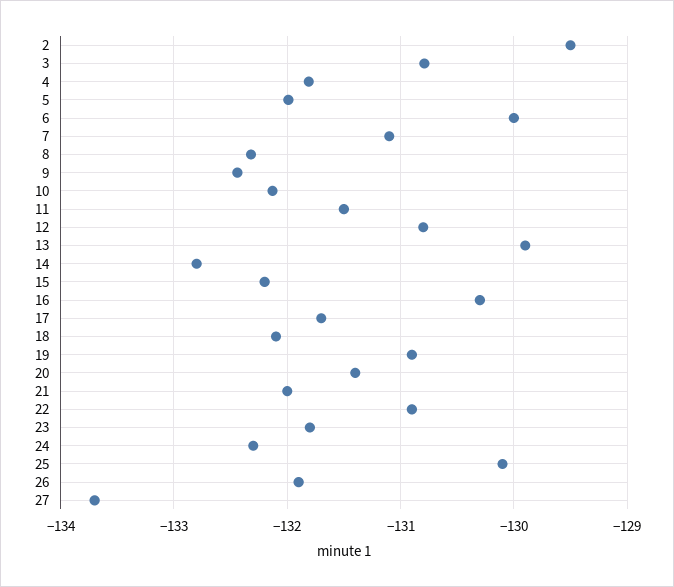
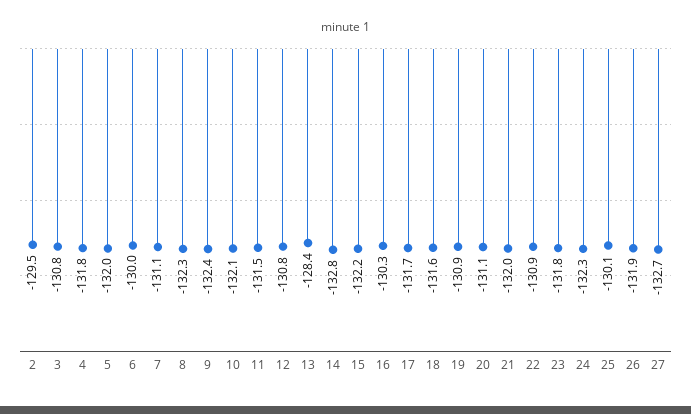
13: -129.9 -> -128.4
18: -132.1 -> -131.6
20: -131.4 -> -131.1
27: -133.7 -> -132.7

